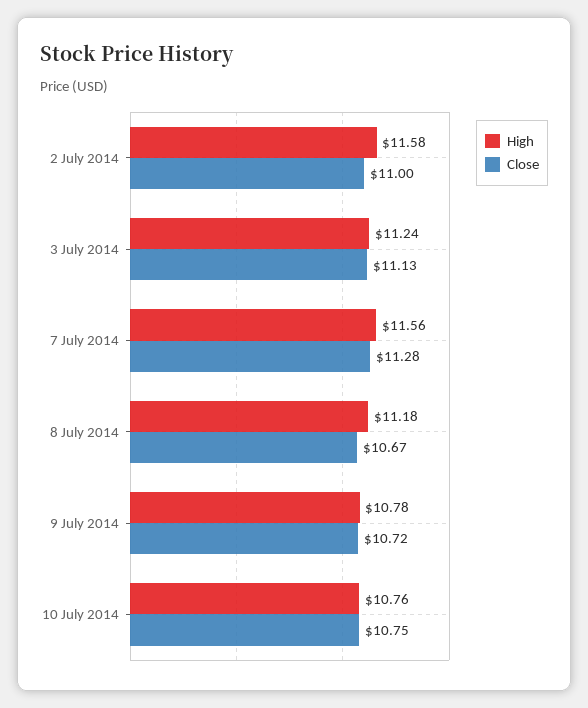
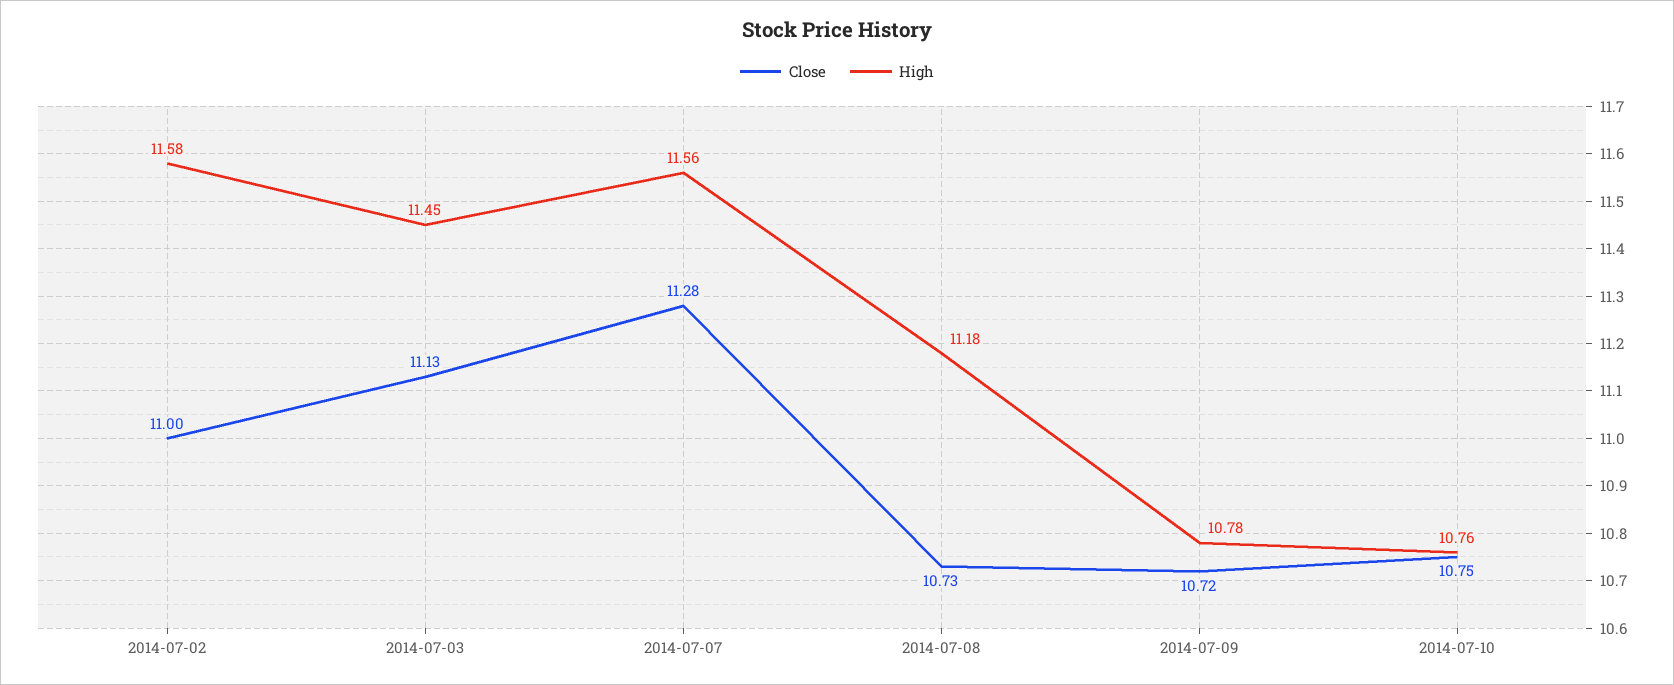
High, 3 July 2014: 11.24 -> 11.45
Close, 8 July 2014: 10.67 -> 10.73

